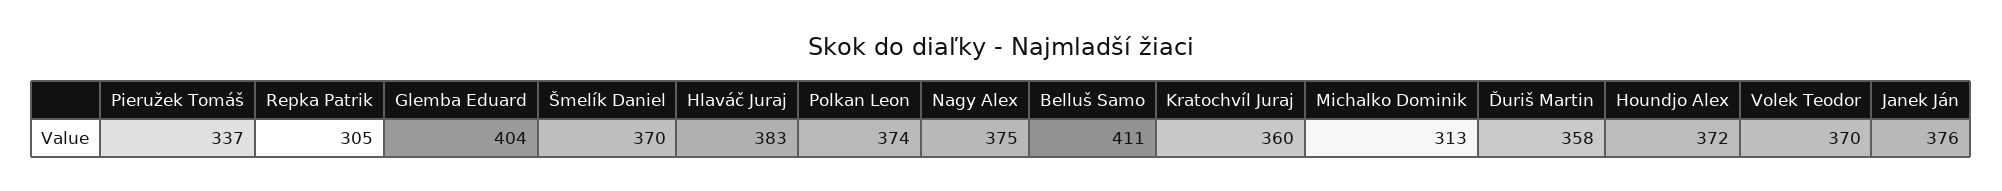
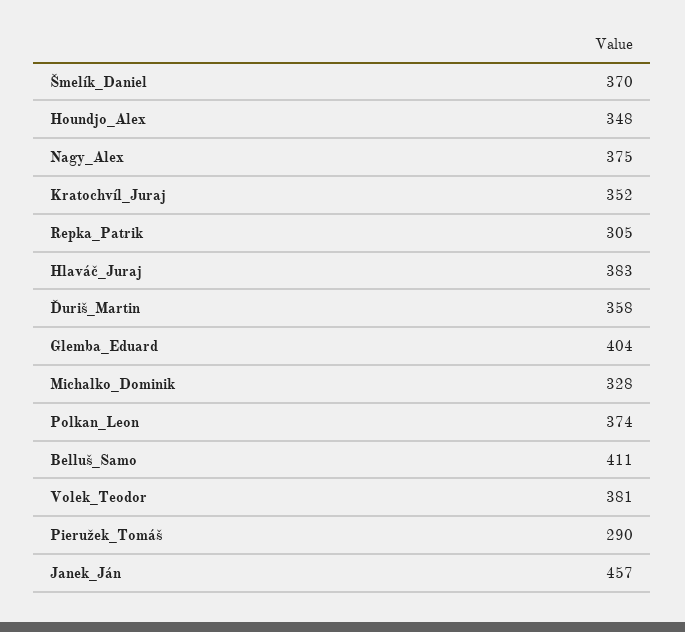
Pieružek Tomáš: 337 -> 290
Kratochvíl Juraj: 360 -> 352
Michalko Dominik: 313 -> 328
Houndjo Alex: 372 -> 348
Volek Teodor: 370 -> 381
Janek Ján: 376 -> 457

